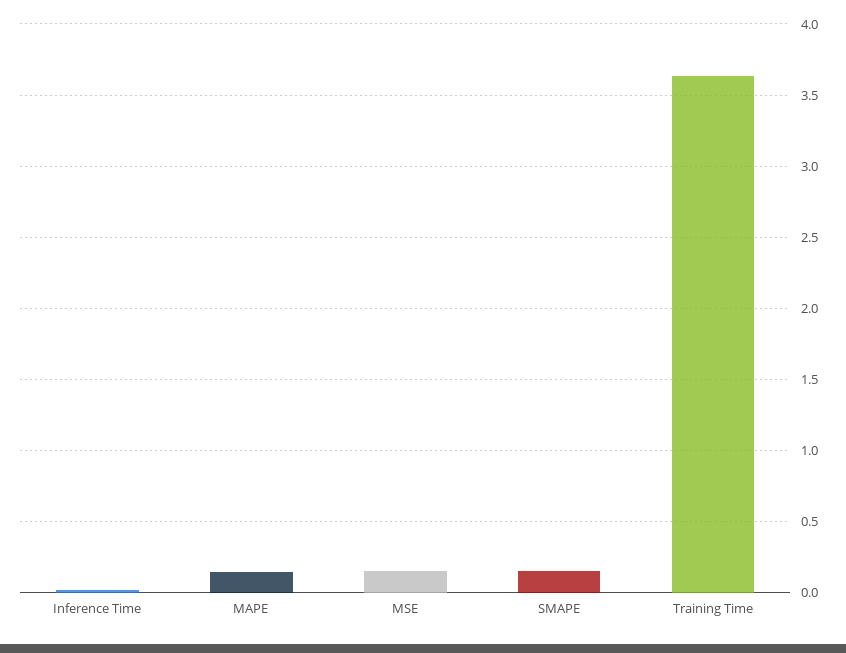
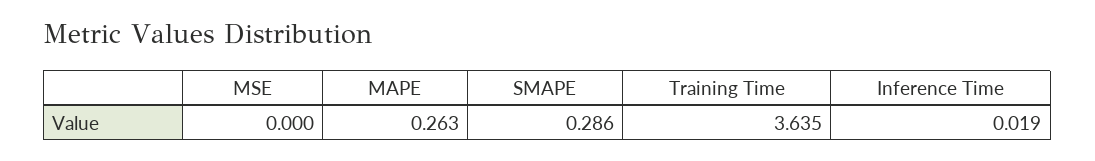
MAPE: 0.15 -> 0.263
MSE: 0.15 -> 0
SMAPE: 0.15 -> 0.286

